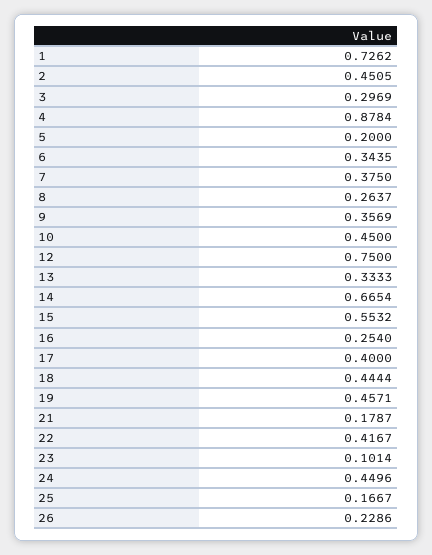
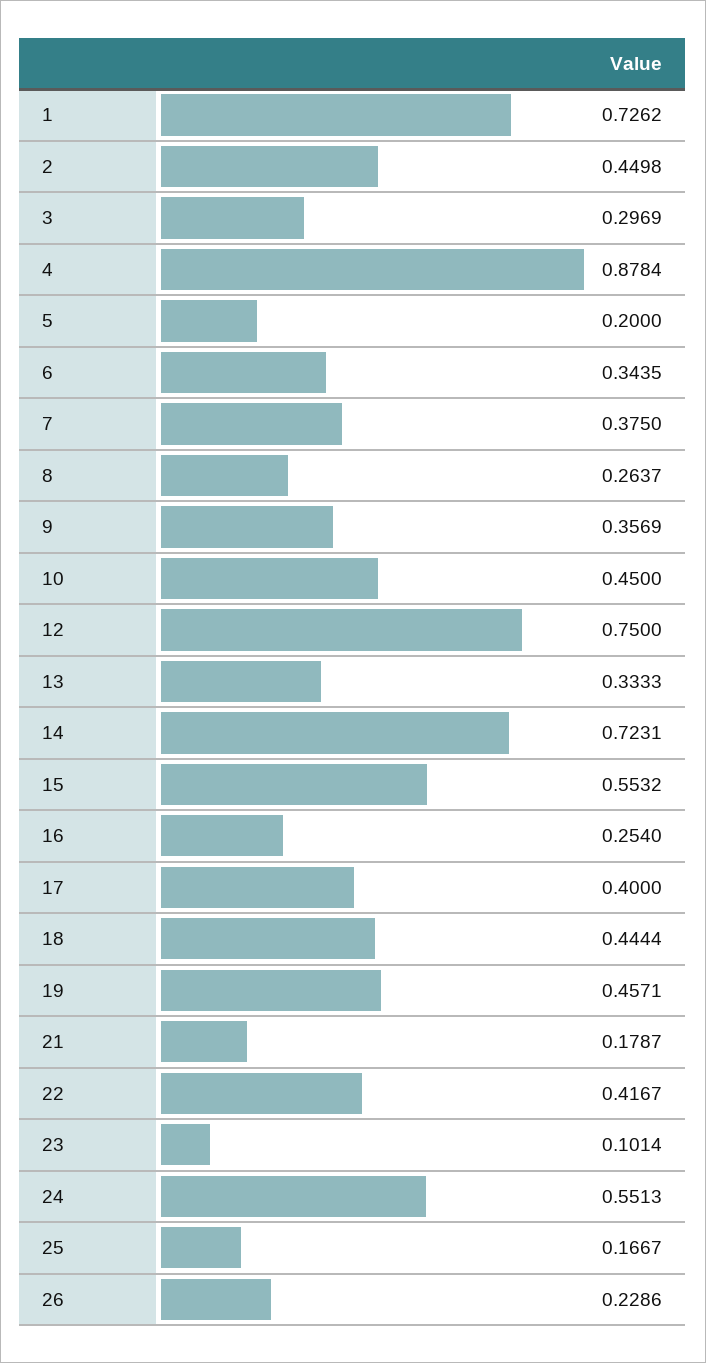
2: 0.4505 -> 0.4498
14: 0.6654 -> 0.7231
24: 0.4496 -> 0.5513

